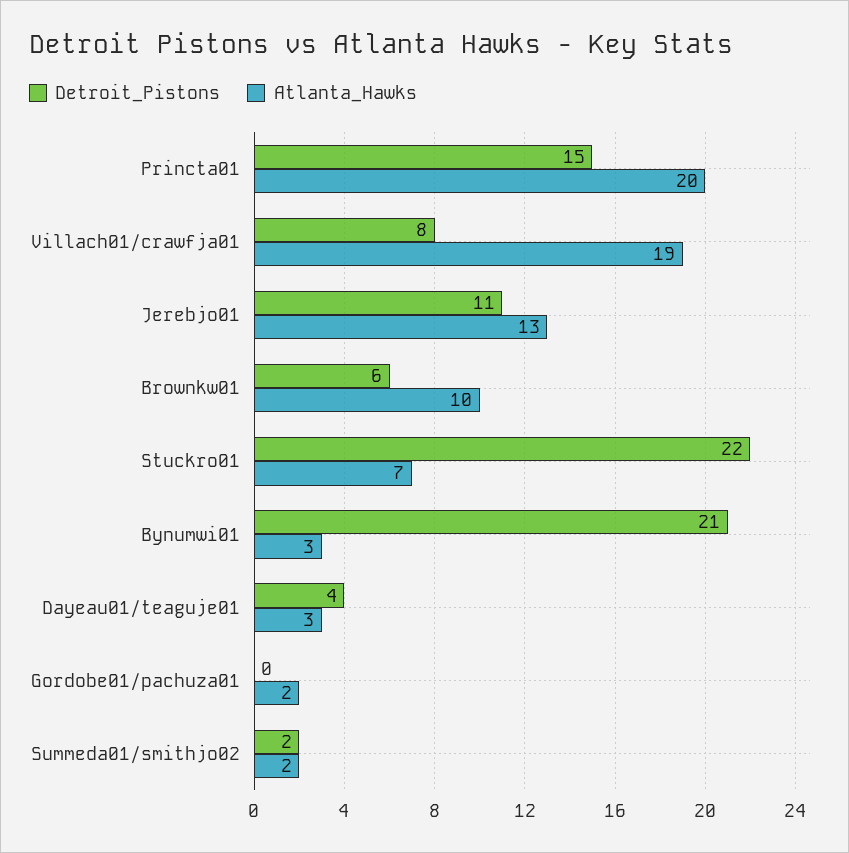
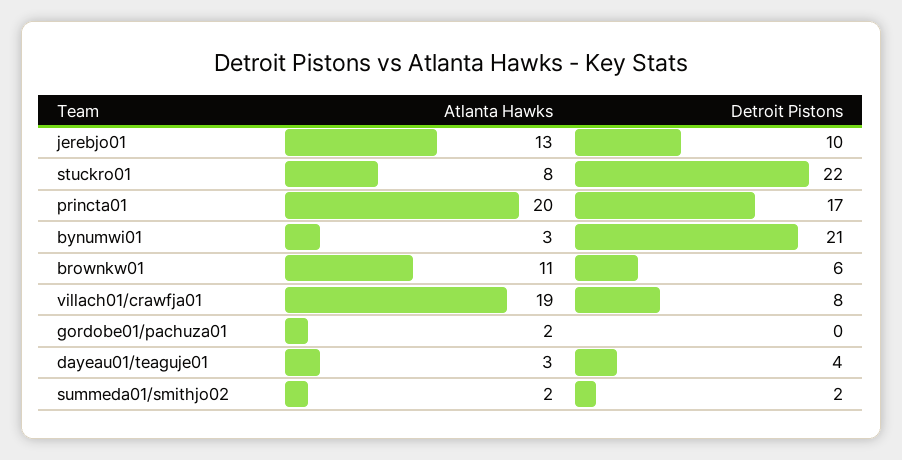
Detroit_Pistons, Princta01: 15 -> 17
Detroit_Pistons, Jerebjo01: 11 -> 10
Atlanta_Hawks, Brownkw01: 10 -> 11
Atlanta_Hawks, Stuckro01: 7 -> 8

